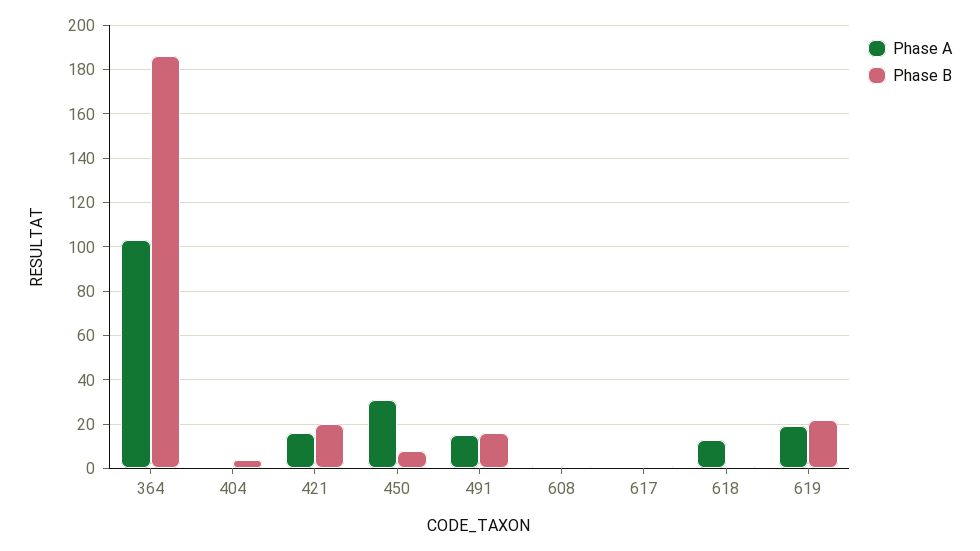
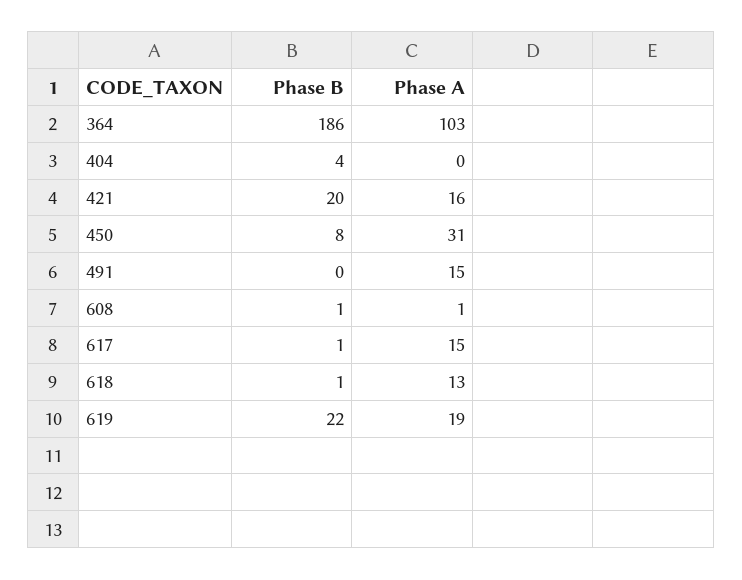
Phase B, 491: 15 -> 0
Phase A, 617: 0 -> 15

